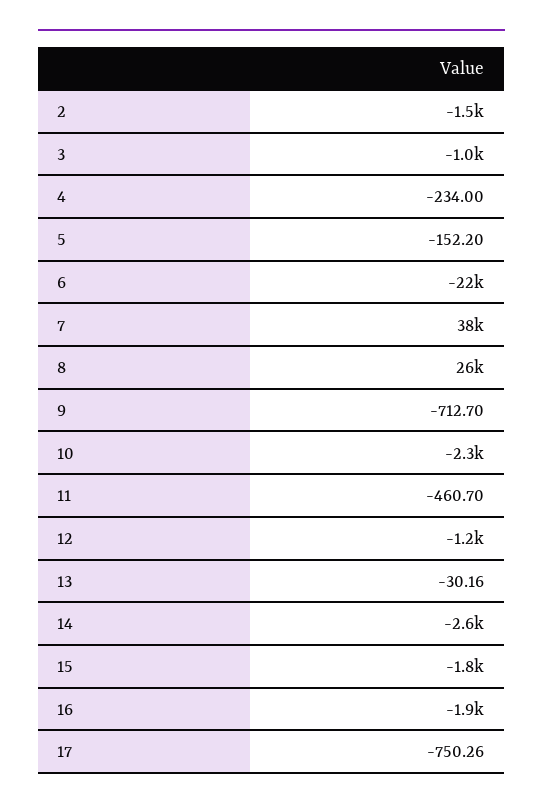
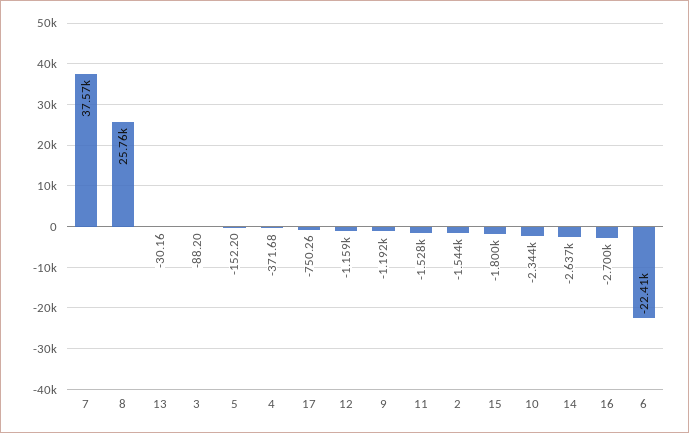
3: -1000 -> -88.2
4: -234 -> -371.68
9: -712.7 -> -1192
11: -460.7 -> -1528
16: -1900 -> -2700

